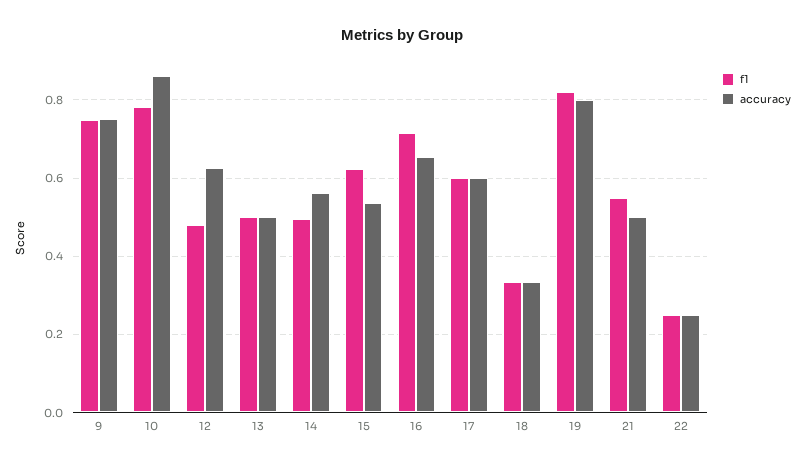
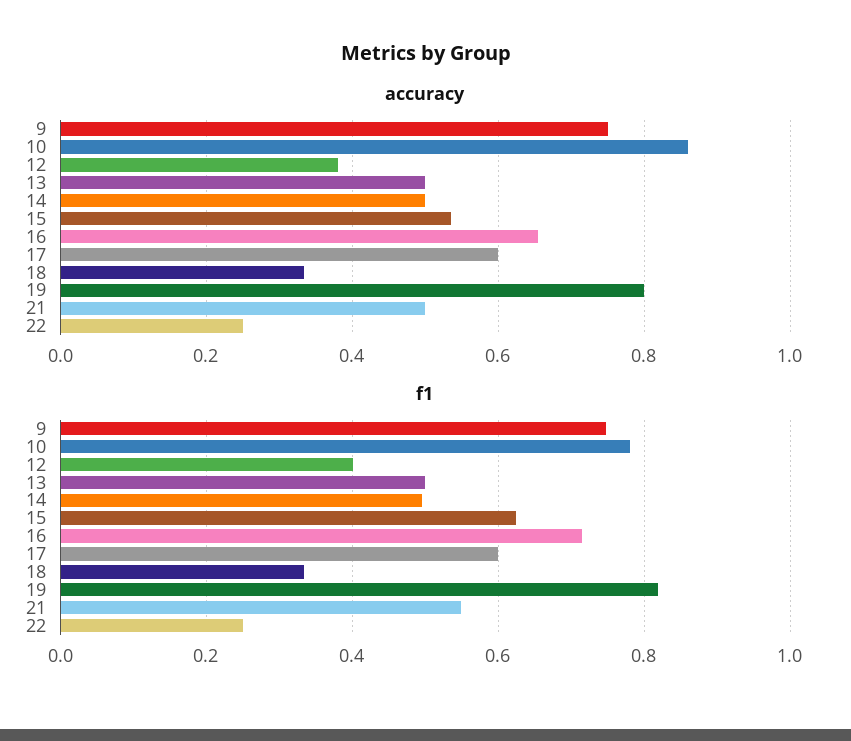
f1, 12: 0.48 -> 0.4
accuracy, 12: 0.62 -> 0.38
accuracy, 14: 0.56 -> 0.5

